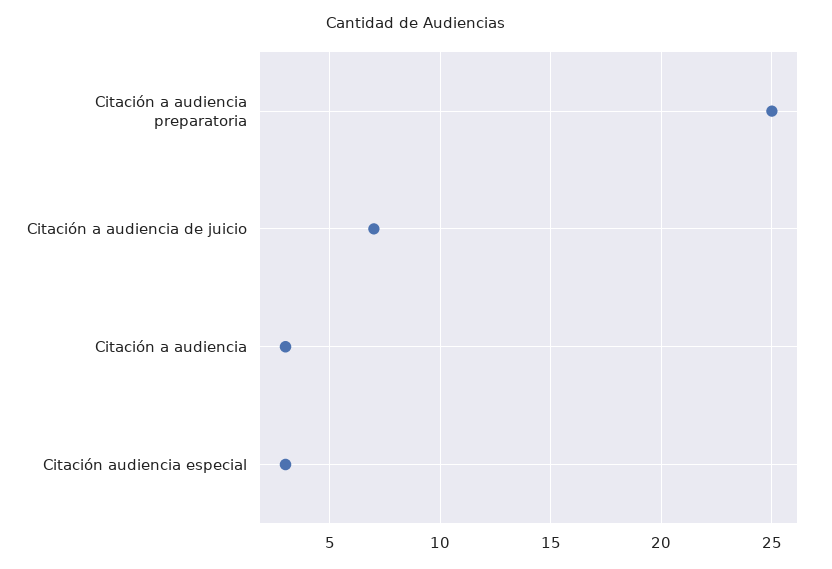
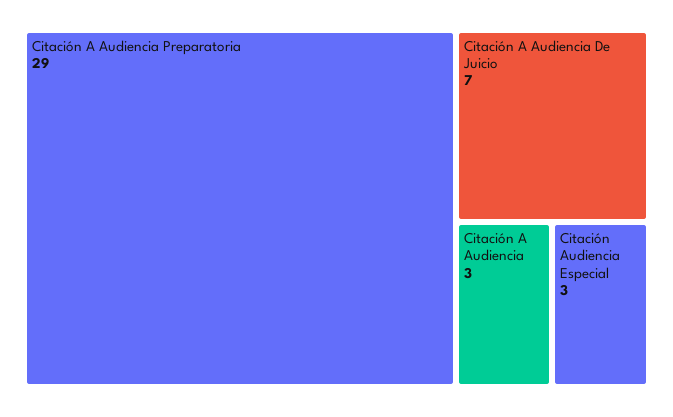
Citación a audiencia preparatoria: 25 -> 29

